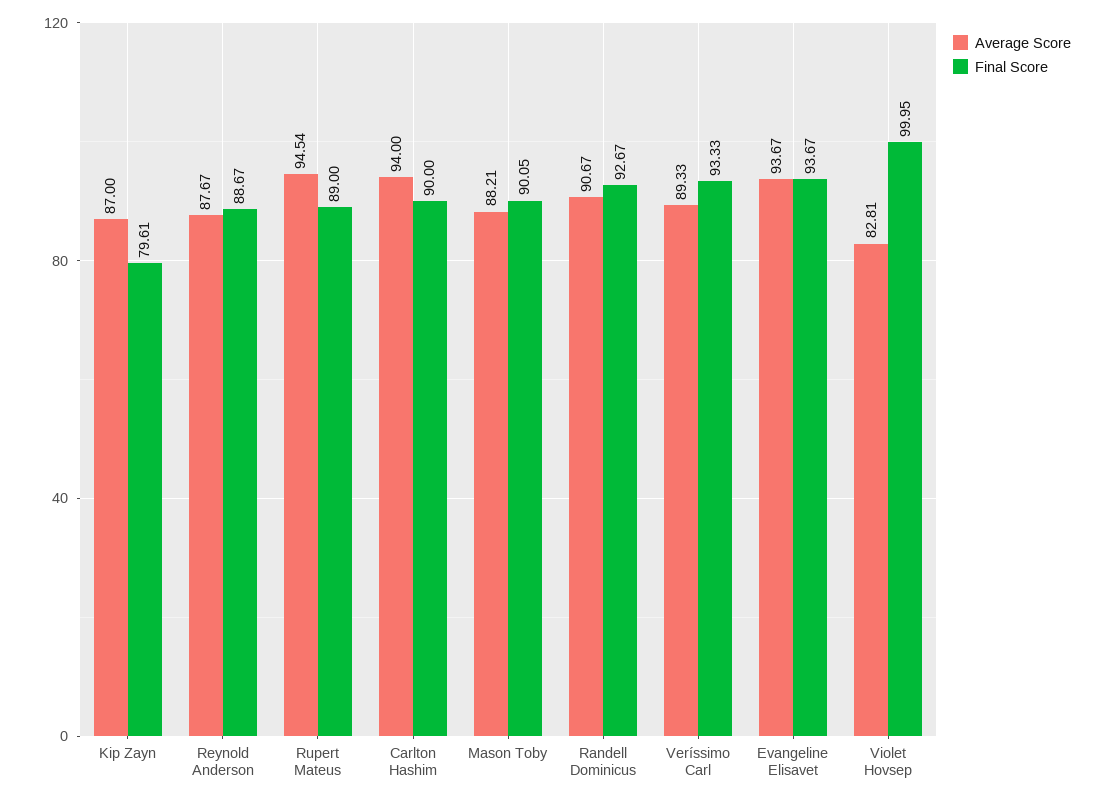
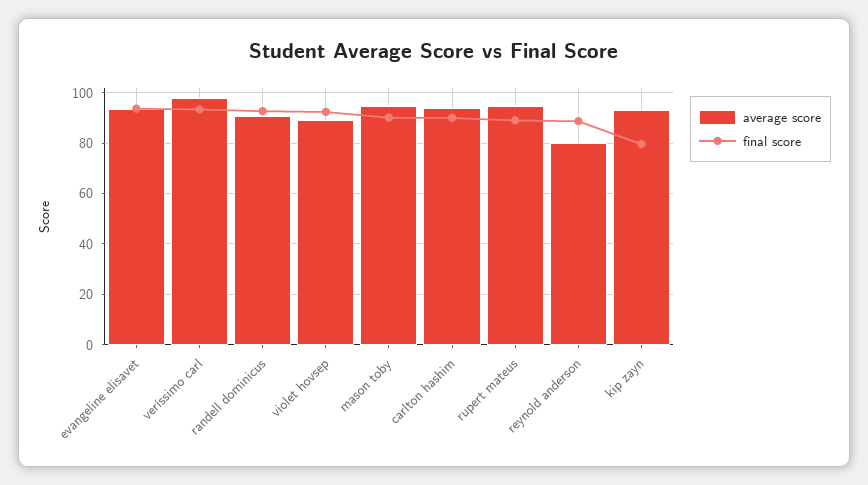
Average Score, Kip Zayn: 87 -> 92.5
Average Score, Reynold Anderson: 87.67 -> 80
Average Score, Mason Toby: 88.21 -> 95
Average Score, Veríssimo Carl: 89.33 -> 97.5
Average Score, Violet Hovsep: 82.81 -> 90
Final Score, Violet Hovsep: 99.95 -> 92.5

